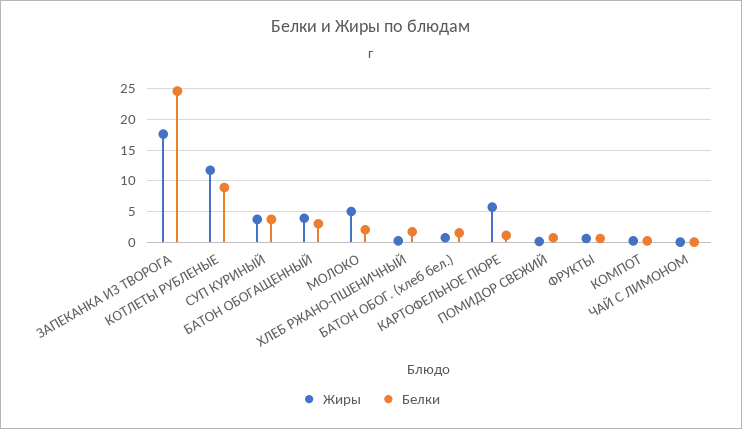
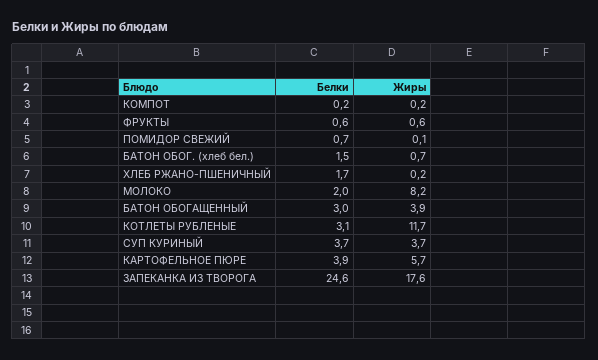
Белки, КОТЛЕТЫ РУБЛЕНЫЕ: 9 -> 3.1
Жиры, МОЛОКО: 5 -> 8.2
Белки, КАРТОФЕЛЬНОЕ ПЮРЕ: 1 -> 3.9
Жиры, ЧАЙ С ЛИМОНОМ: 0 -> none
Белки, ЧАЙ С ЛИМОНОМ: 0 -> none

